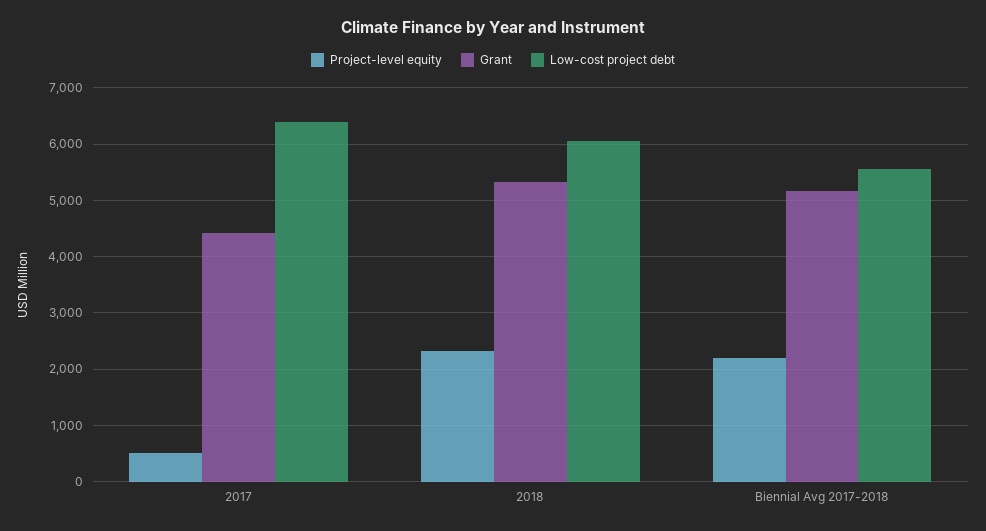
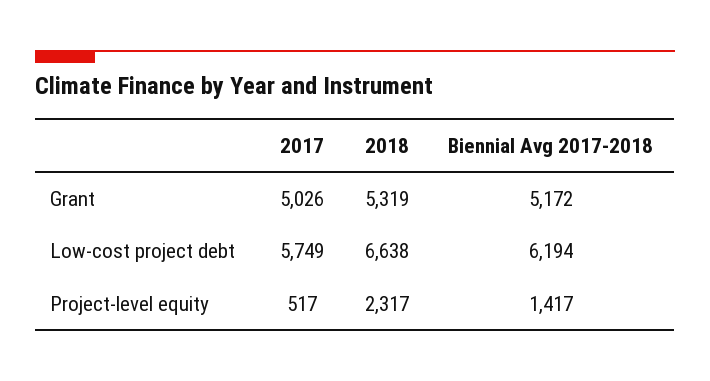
Grant, 2017: 4400 -> 5026
Low-cost project debt, 2017: 6400 -> 5749
Low-cost project debt, 2018: 6000 -> 6638
Project-level equity, Biennial Avg 2017-2018: 2200 -> 1417
Low-cost project debt, Biennial Avg 2017-2018: 5600 -> 6194

